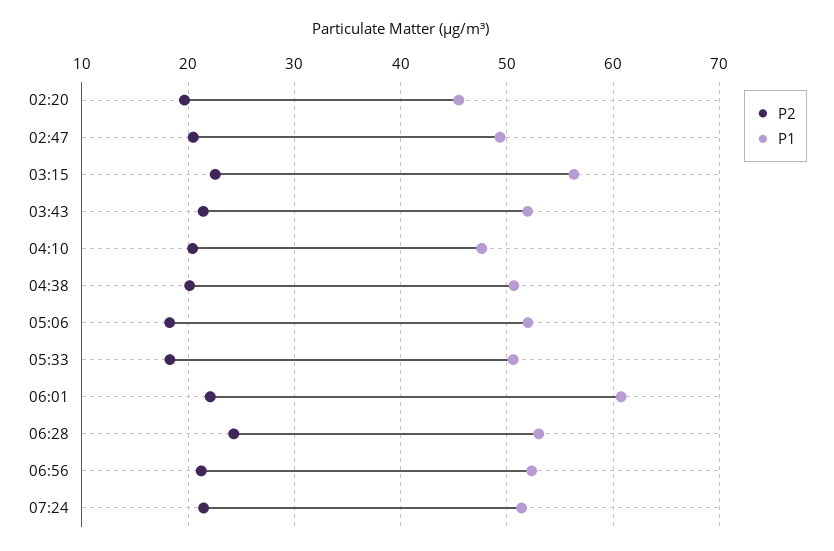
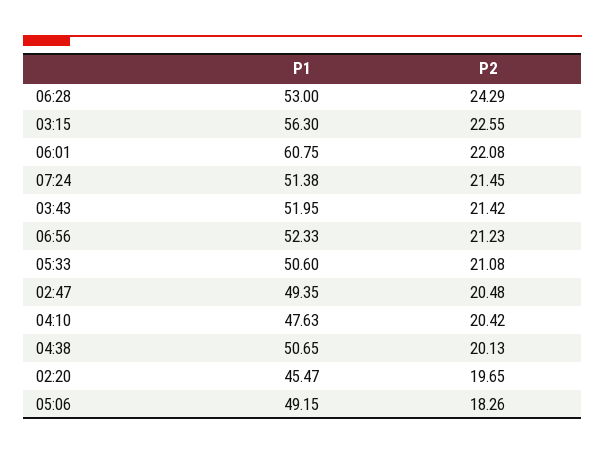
P1, 05:06: 52 -> 49.15
P2, 05:33: 18 -> 21.08

